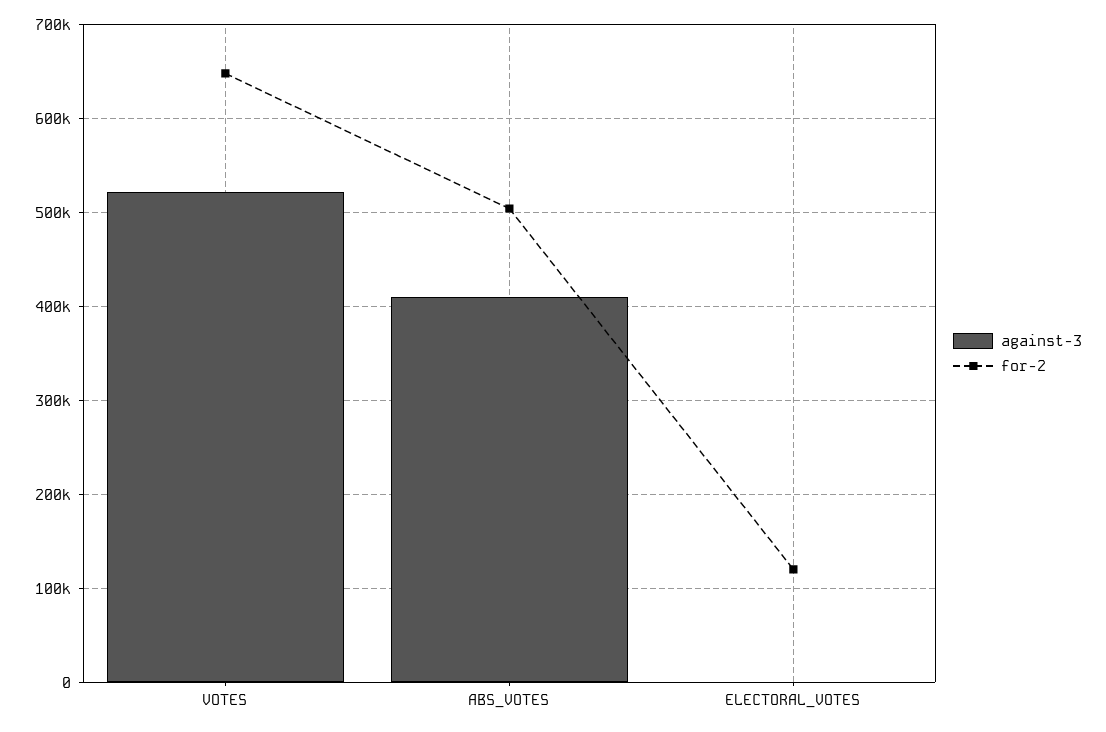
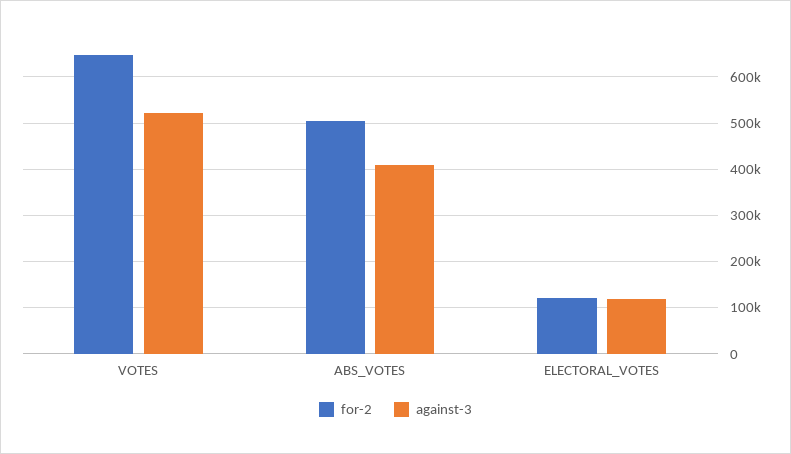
against-3, ELECTORAL_VOTES: 0 -> 120000

